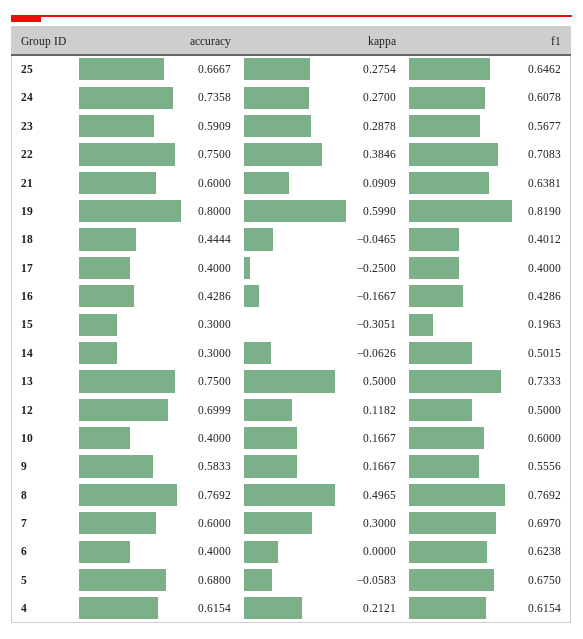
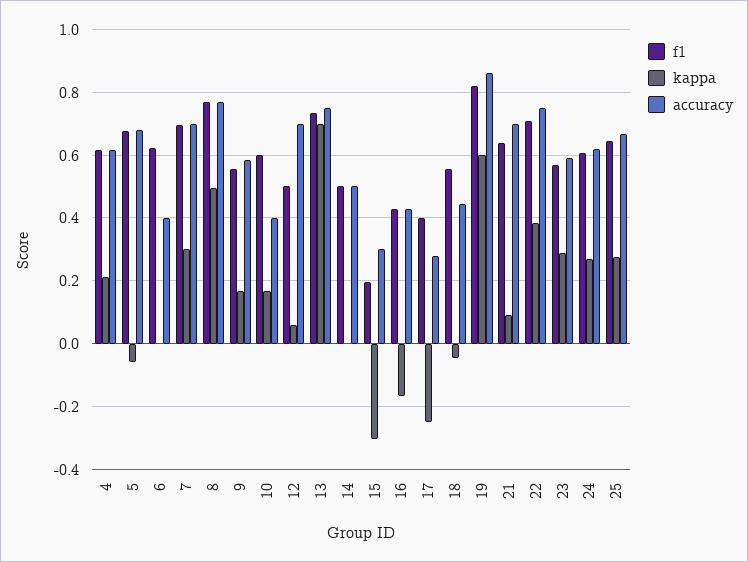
accuracy, 24: 0.7358 -> 0.62
accuracy, 21: 0.6 -> 0.7
accuracy, 19: 0.8 -> 0.86
f1, 18: 0.4012 -> 0.56
accuracy, 17: 0.4 -> 0.28
accuracy, 14: 0.3 -> 0.5
kappa, 14: -0.0626 -> 0
kappa, 13: 0.5 -> 0.7
kappa, 12: 0.1182 -> 0.06
accuracy, 7: 0.6 -> 0.7

